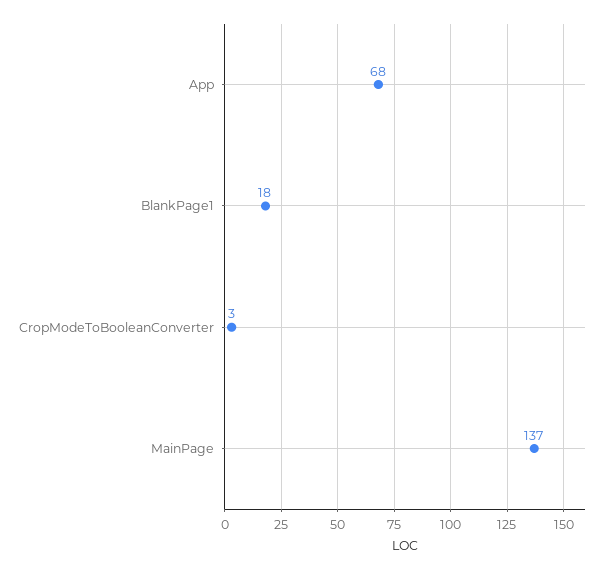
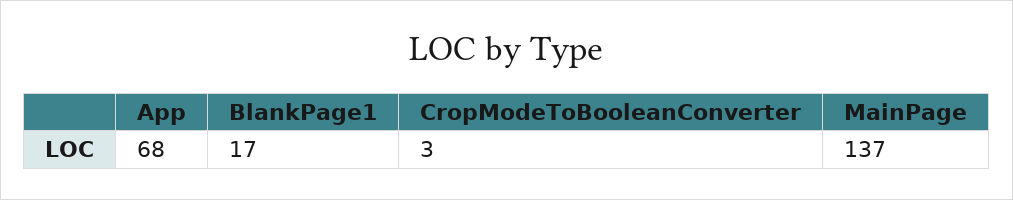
BlankPage1: 18 -> 17

